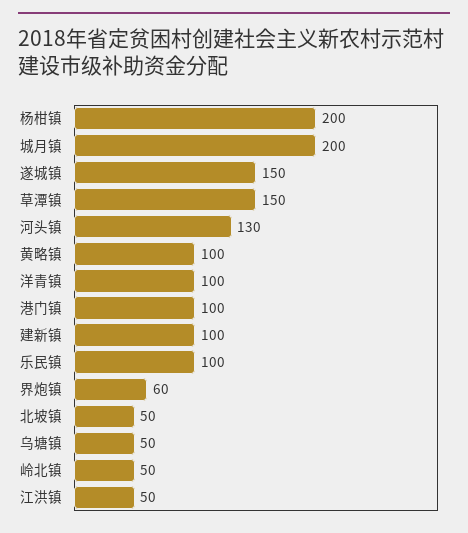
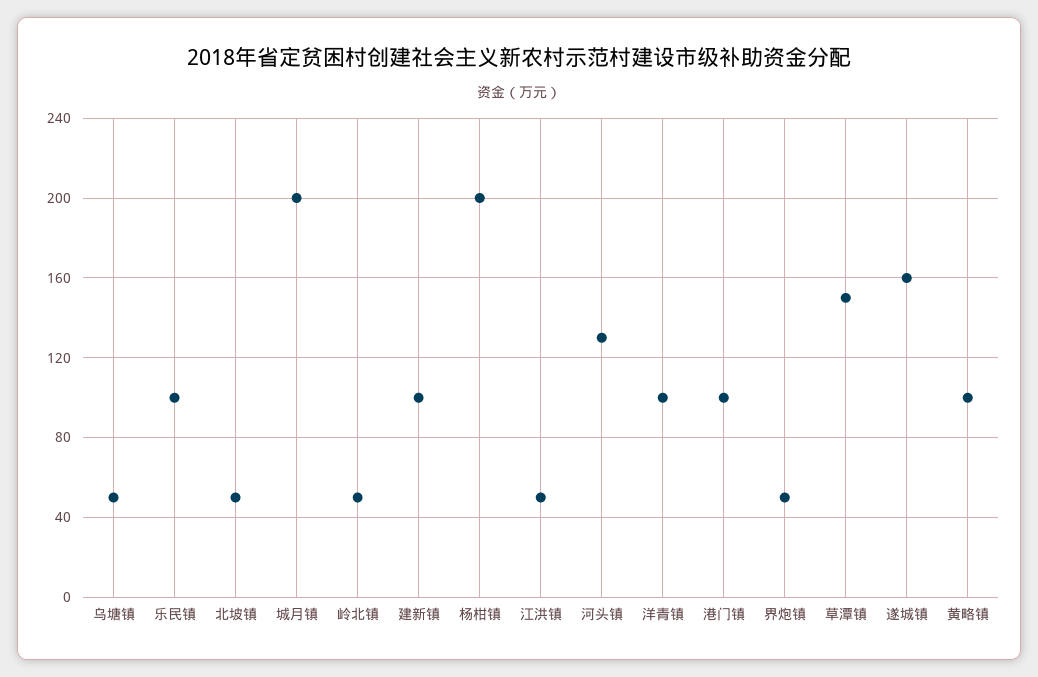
遂城镇: 150 -> 160
界炮镇: 60 -> 50

